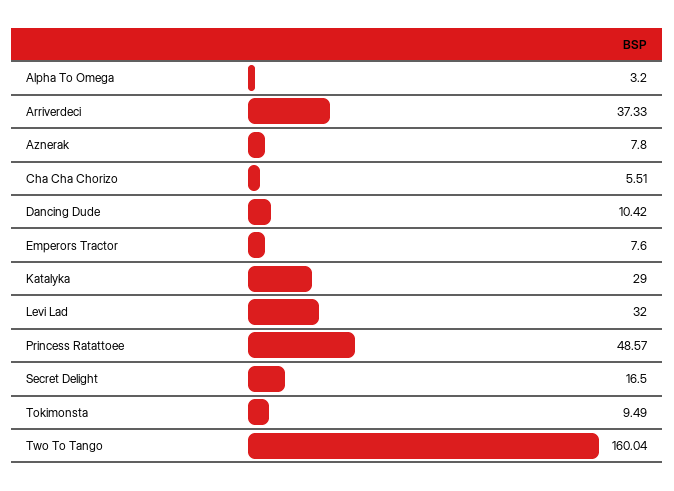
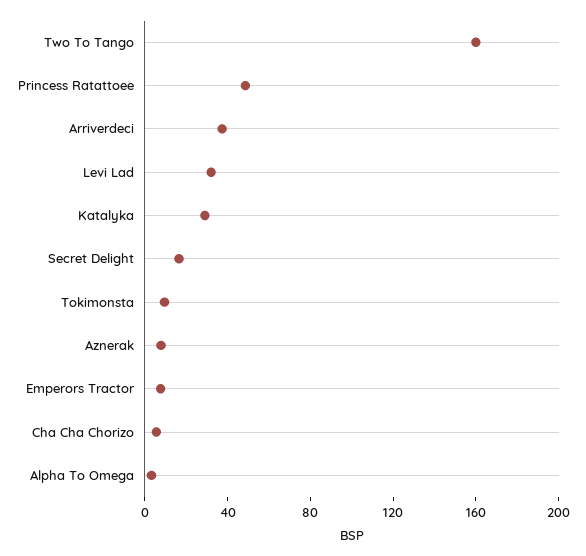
Dancing Dude: 10.42 -> none

